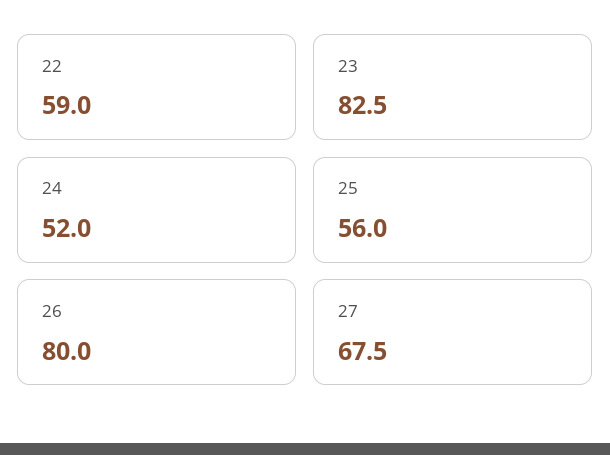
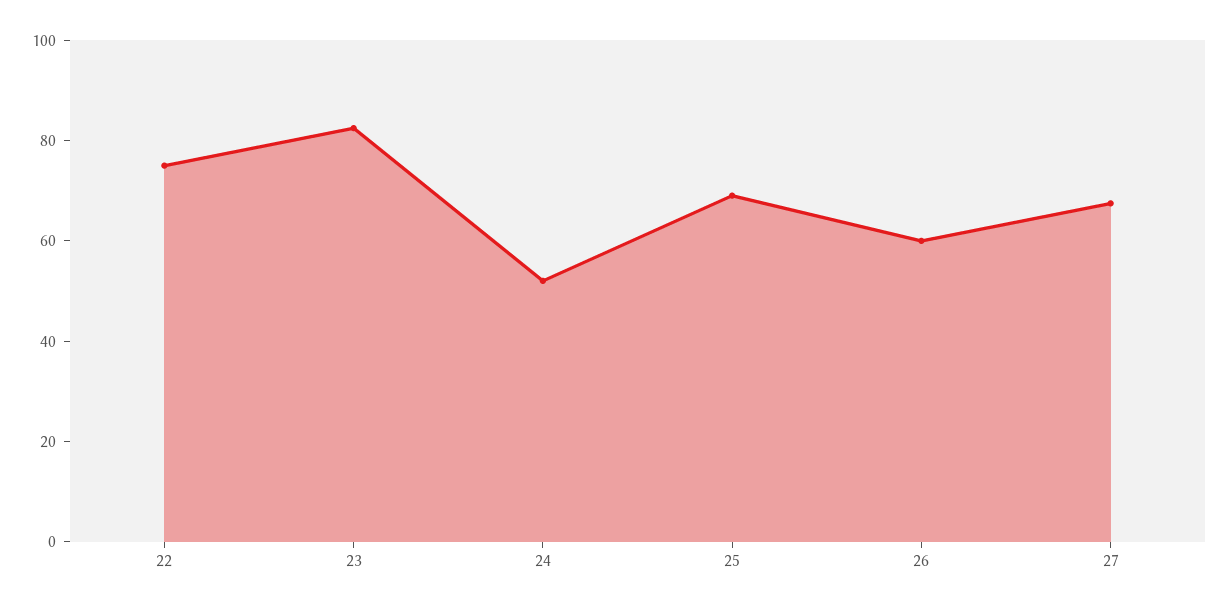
22: 59 -> 75
25: 56 -> 70
26: 80 -> 60

